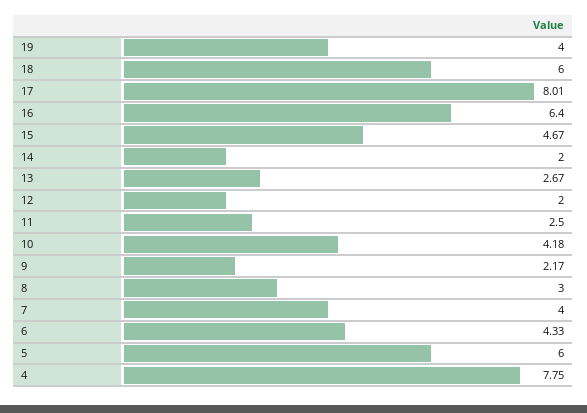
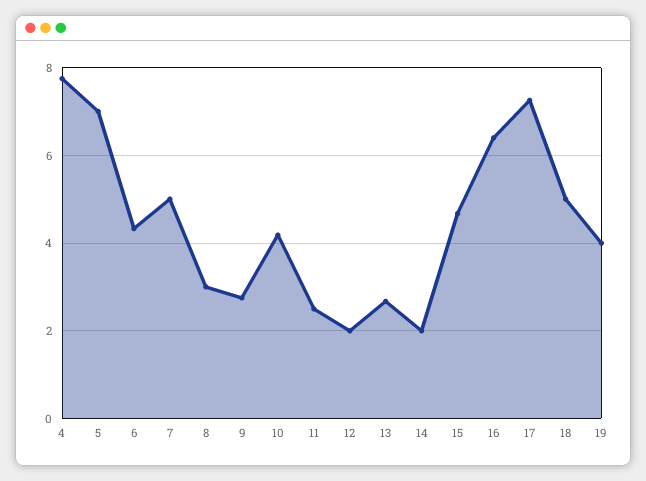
18: 6 -> 5
17: 8.01 -> 7.2
9: 2.17 -> 2.8
7: 4 -> 5
5: 6 -> 7

